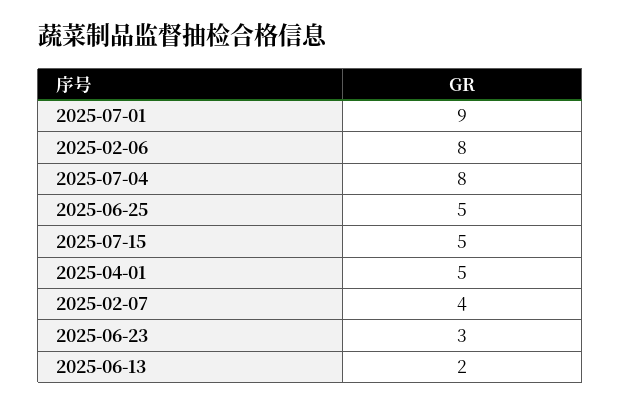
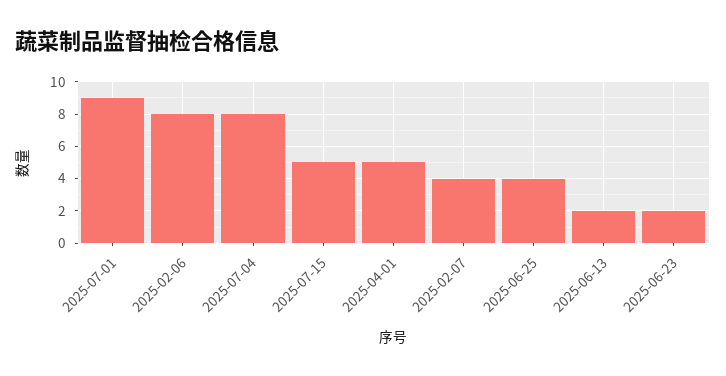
2025-06-25: 5 -> 4
2025-06-23: 3 -> 2

